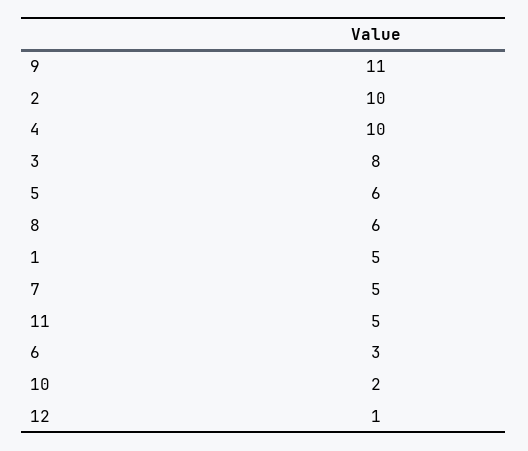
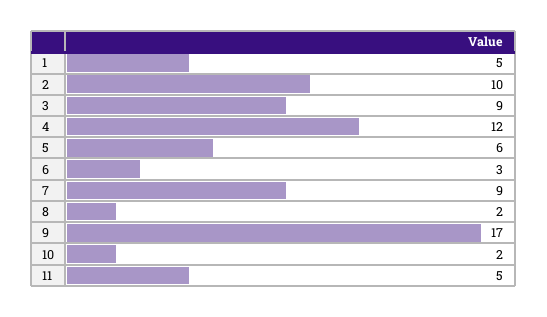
9: 11 -> 17
4: 10 -> 12
3: 8 -> 9
8: 6 -> 2
7: 5 -> 9
12: 1 -> none

